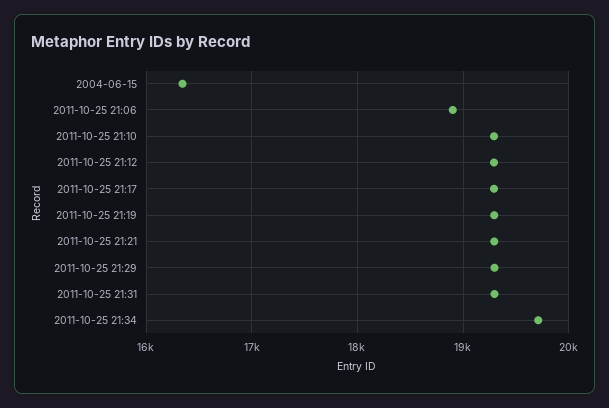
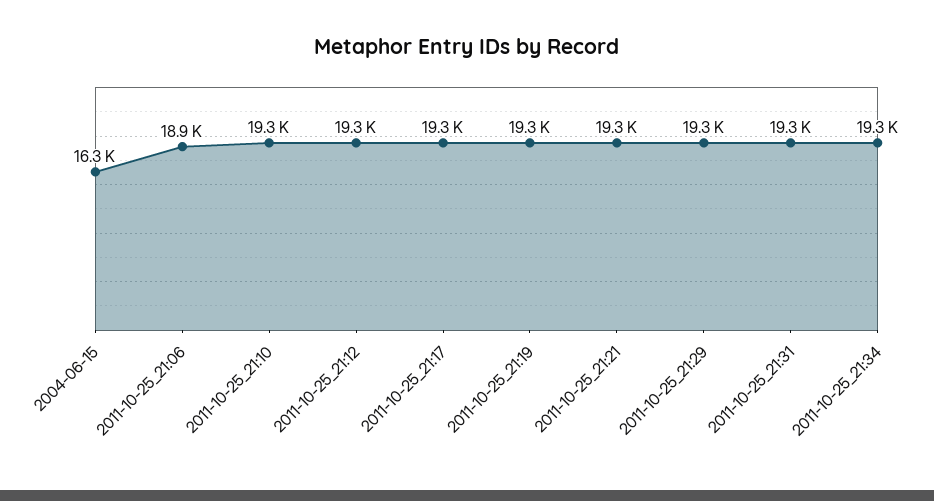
2011-10-25 21:34: 19700 -> 19300

